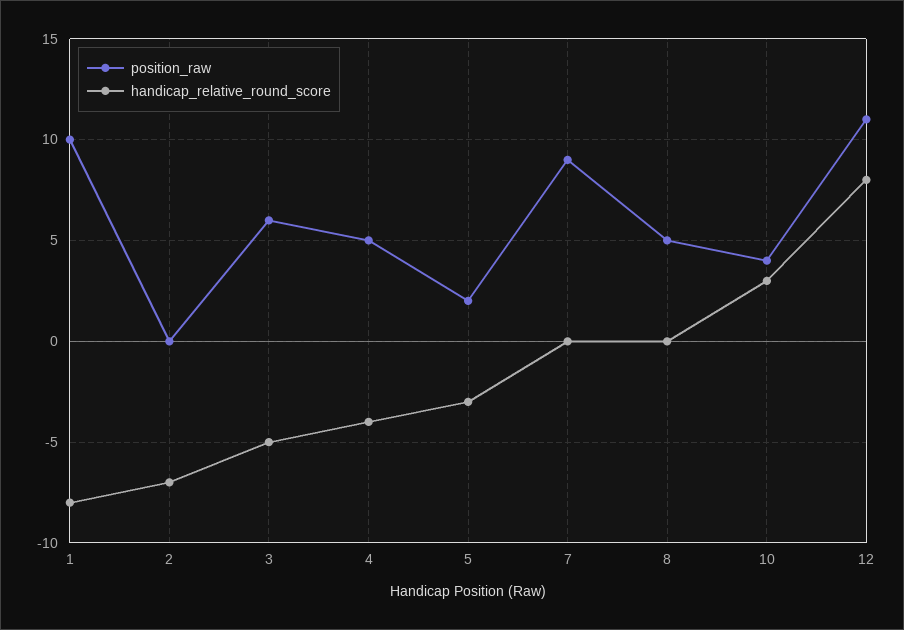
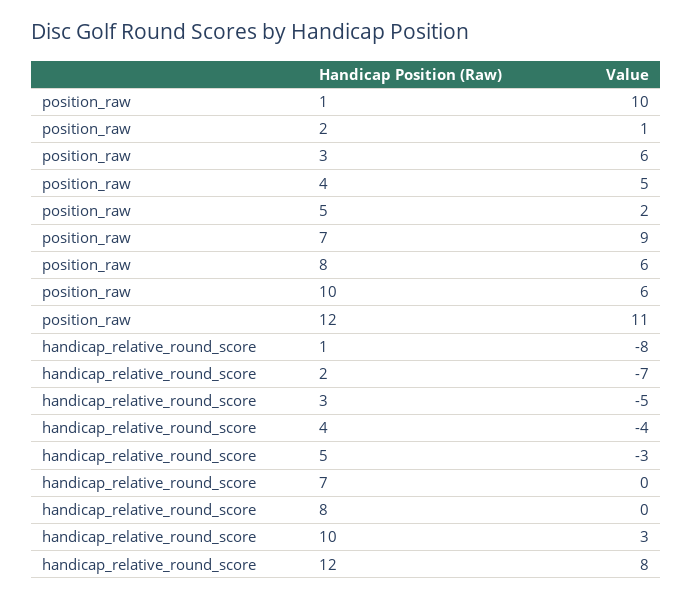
position_raw, 2: 0 -> 1
position_raw, 8: 5 -> 6
position_raw, 10: 4 -> 6

